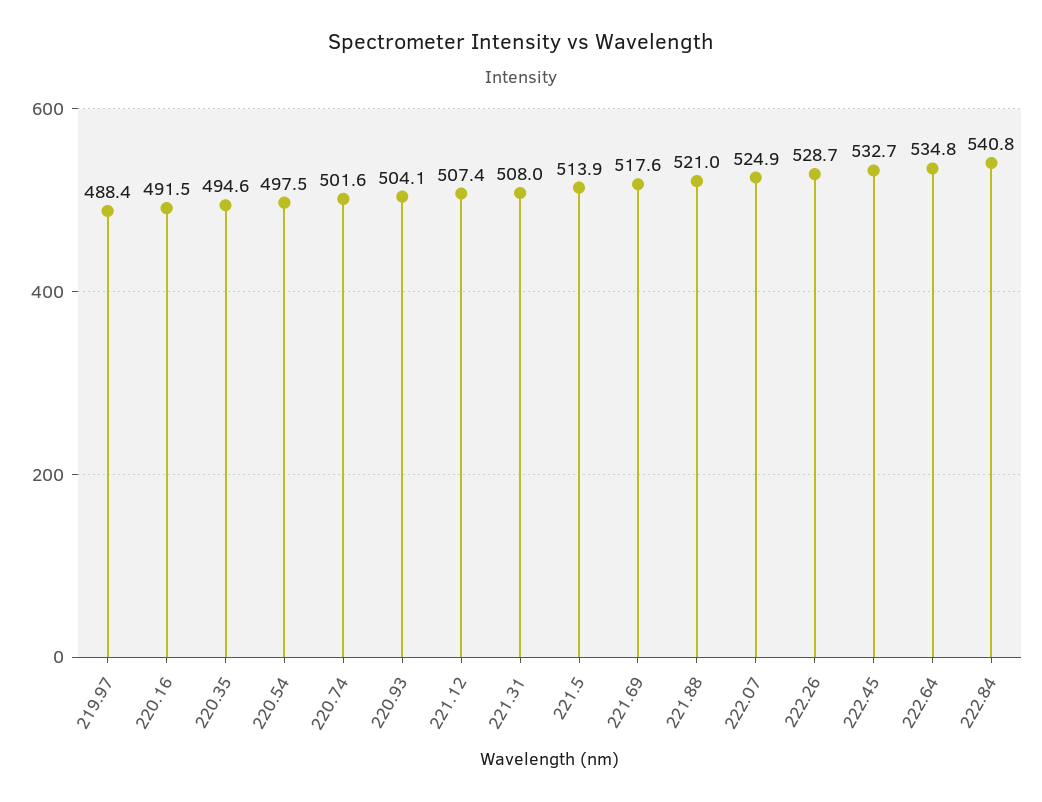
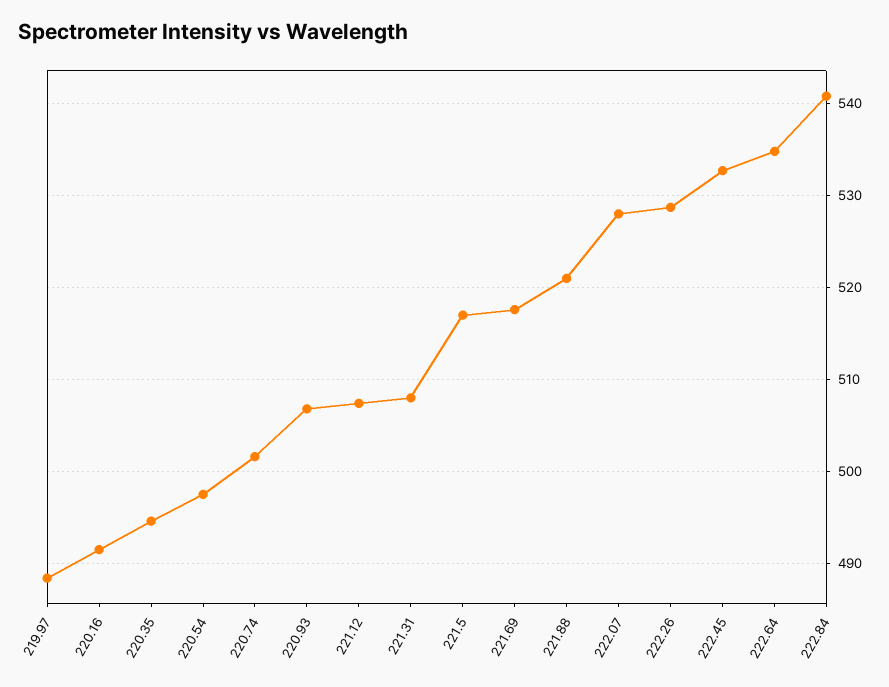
220.93: 504.1 -> 507
221.5: 513.9 -> 517
222.07: 524.9 -> 528

